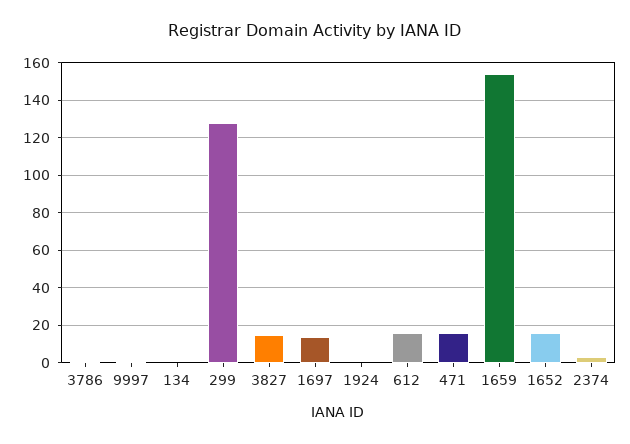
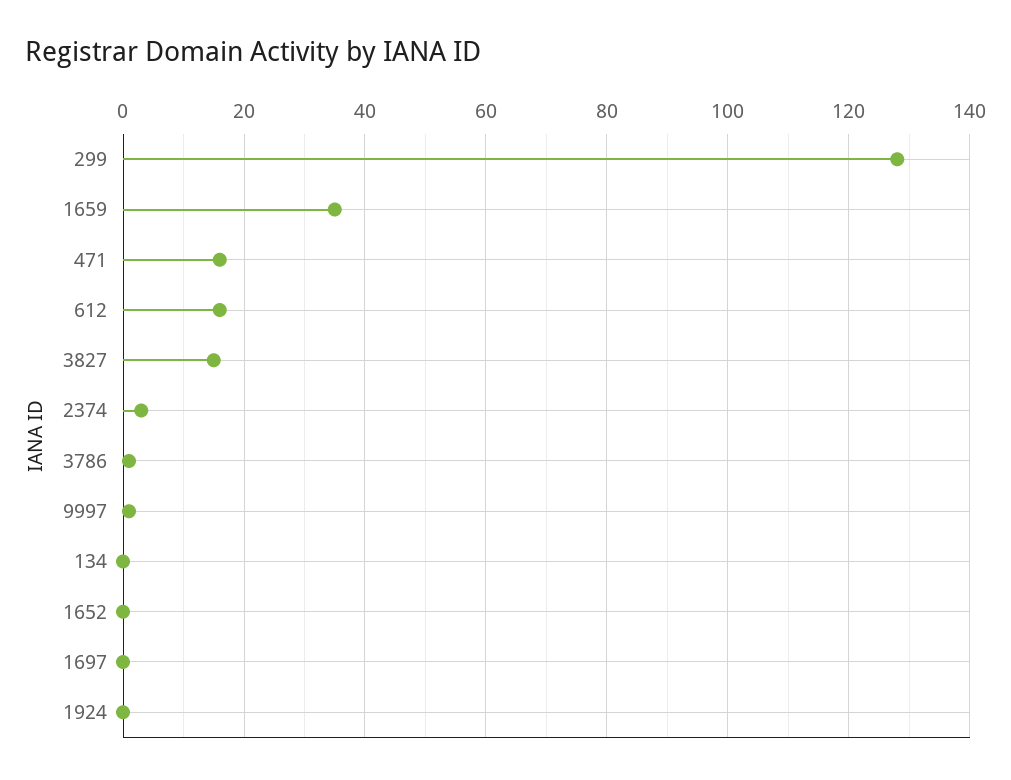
1697: 15 -> 0
1659: 155 -> 35
1652: 15 -> 0

